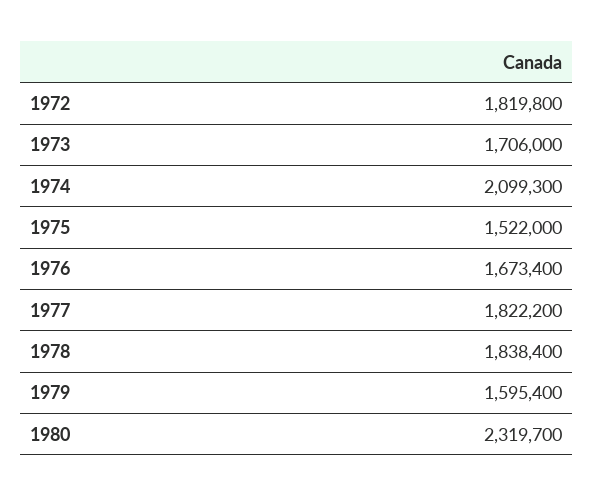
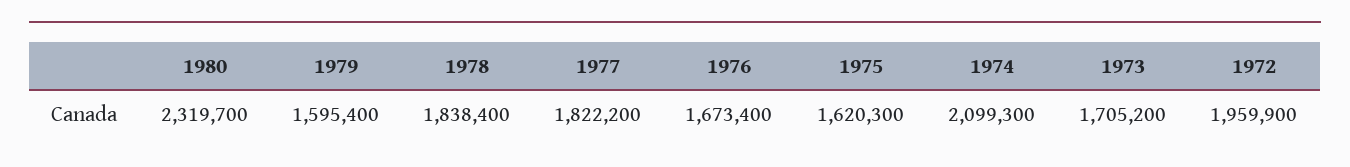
1972: 1819800 -> 1959900
1973: 1706000 -> 1705200
1975: 1522000 -> 1620300

